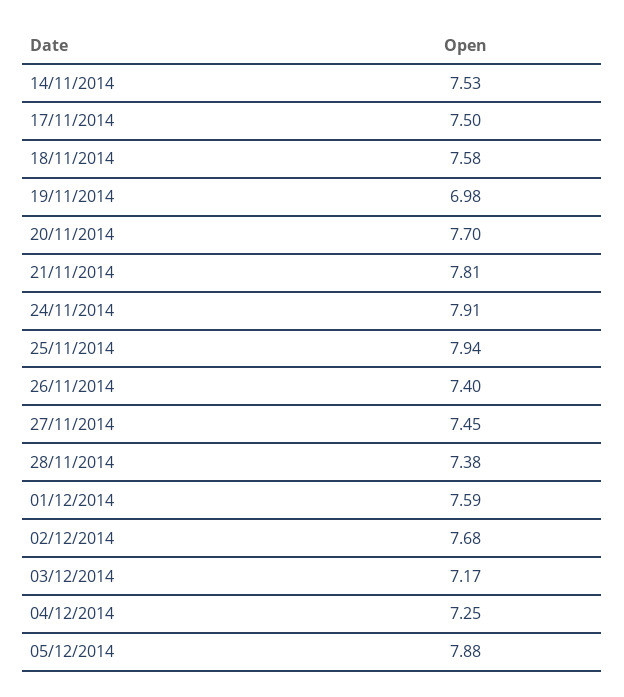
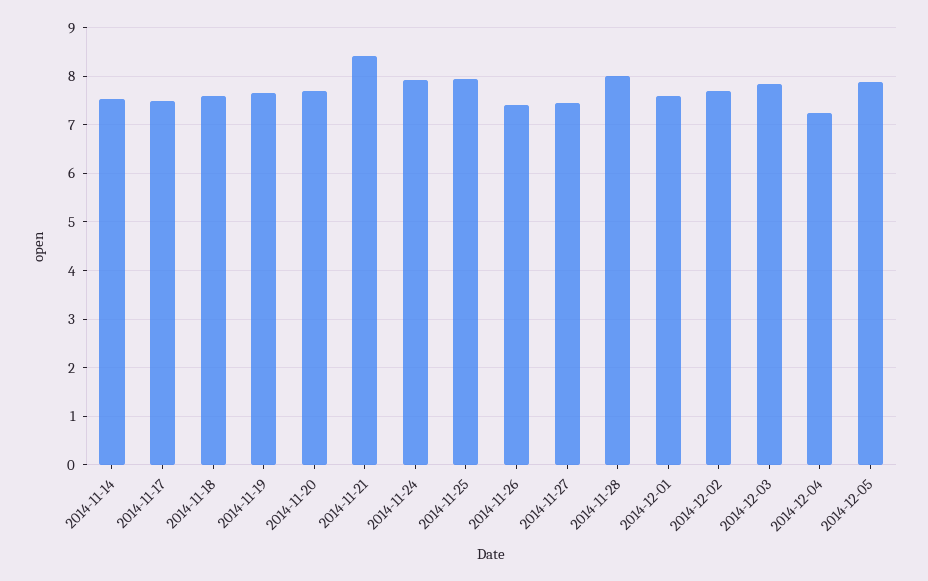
19/11/2014: 6.98 -> 7.6
21/11/2014: 7.81 -> 8.4
28/11/2014: 7.38 -> 8
03/12/2014: 7.17 -> 7.8

